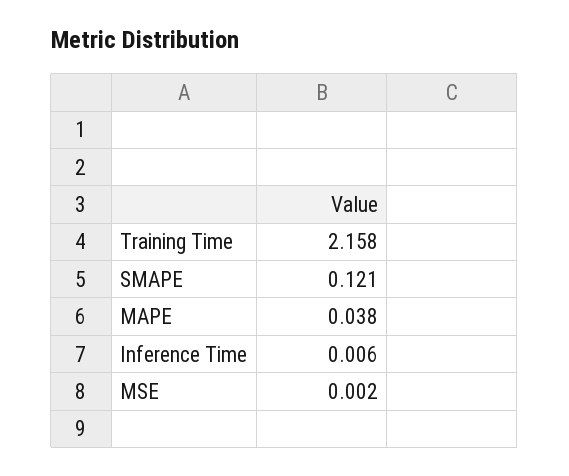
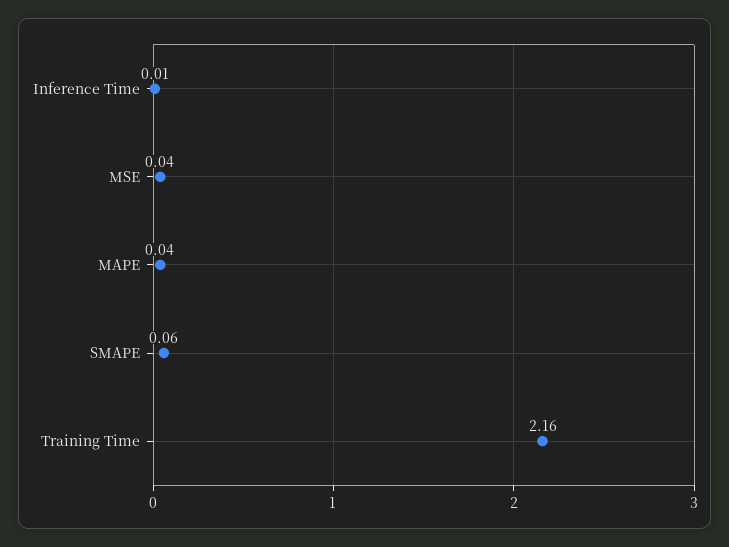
SMAPE: 0.121 -> 0.06
MSE: 0.002 -> 0.04

